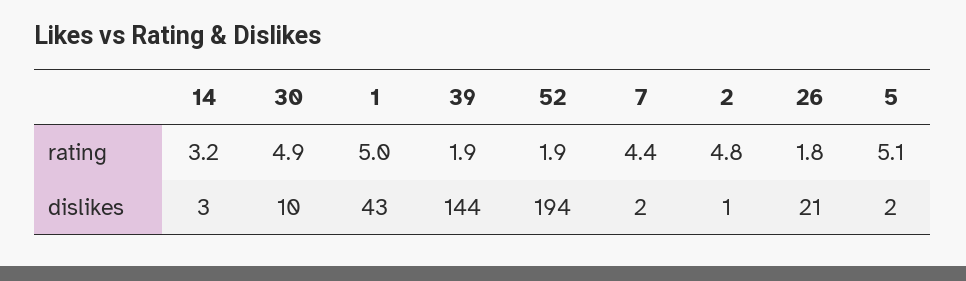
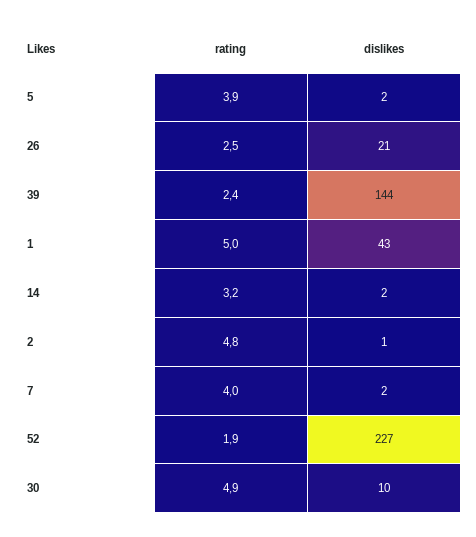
39, rating: 1.9 -> 2.4
7, rating: 4.4 -> 4
26, rating: 1.8 -> 2.5
5, rating: 5.1 -> 3.9
14, dislikes: 3 -> 2
52, dislikes: 194 -> 227

